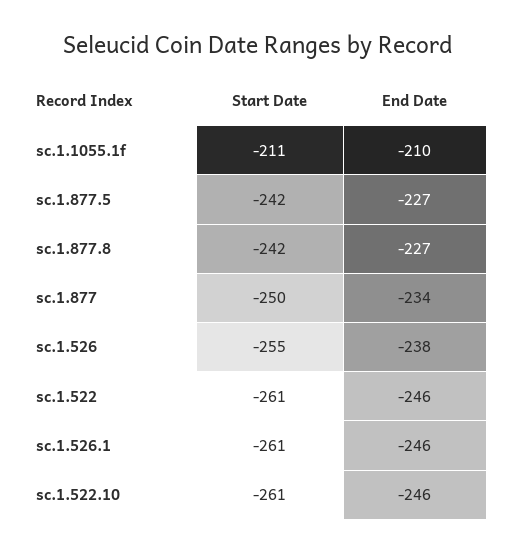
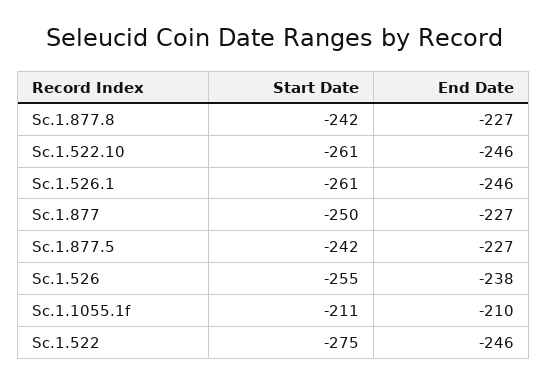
End Date, sc.1.877: -234 -> -227
Start Date, sc.1.522: -261 -> -275

